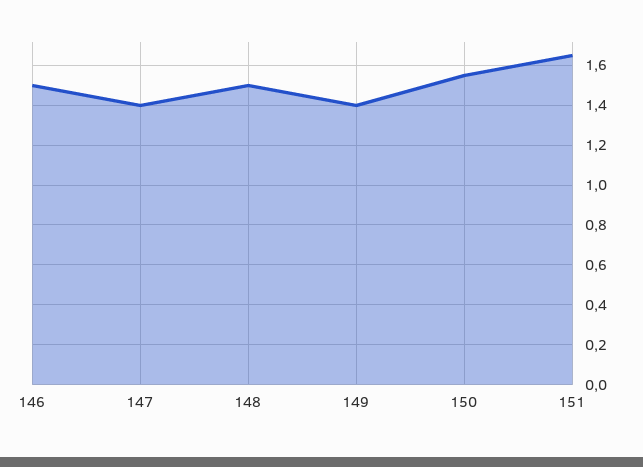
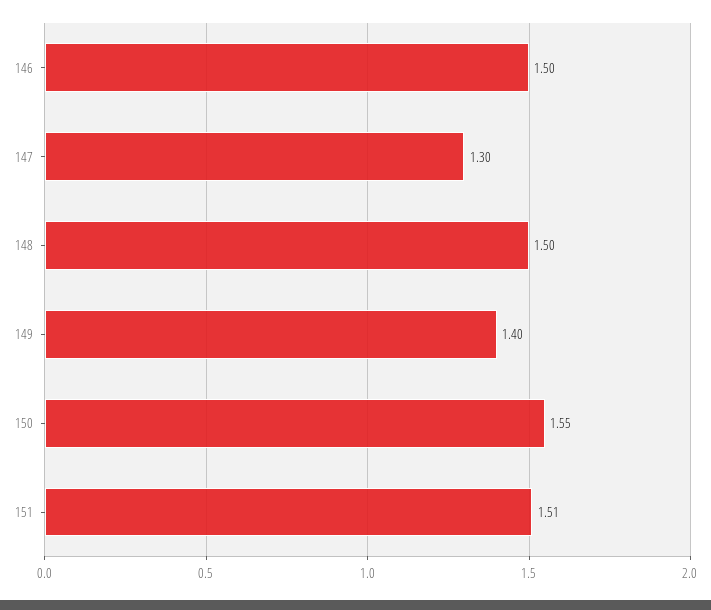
147: 1.4 -> 1.3
151: 1.65 -> 1.51

